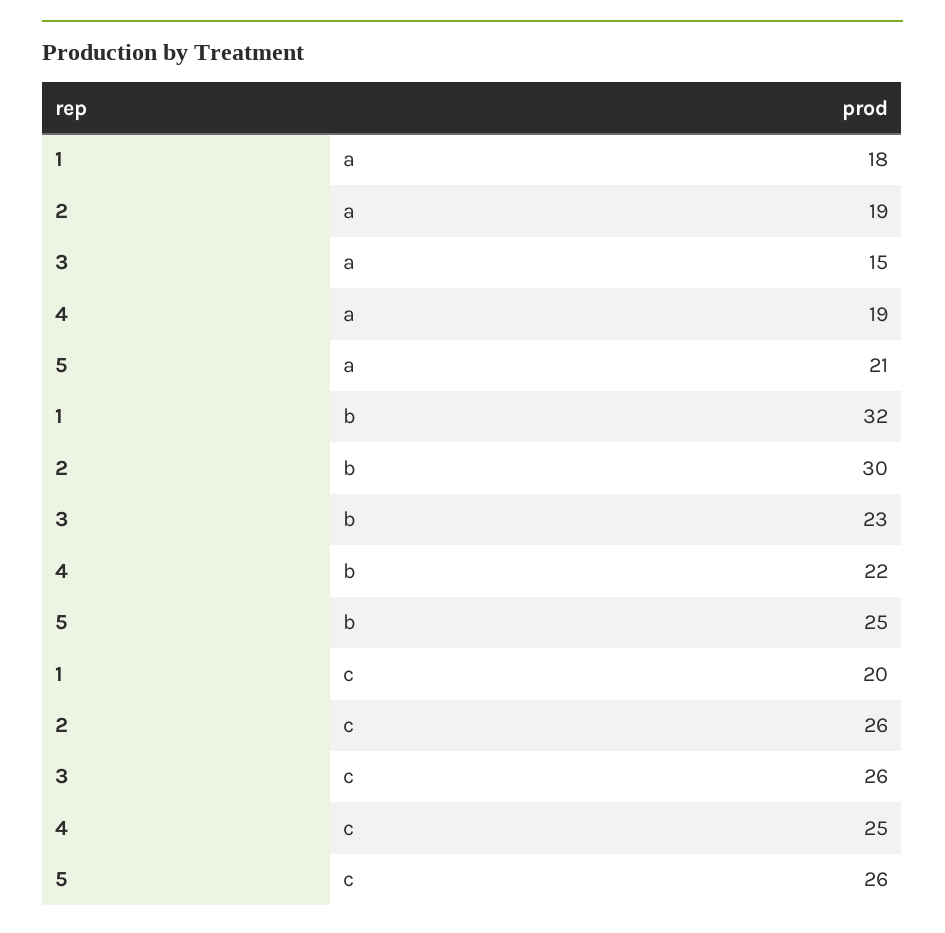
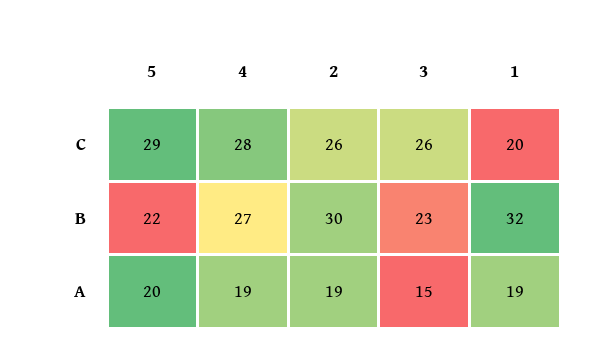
1, a: 18 -> 19
5, a: 21 -> 20
4, b: 22 -> 27
5, b: 25 -> 22
4, c: 25 -> 28
5, c: 26 -> 29

